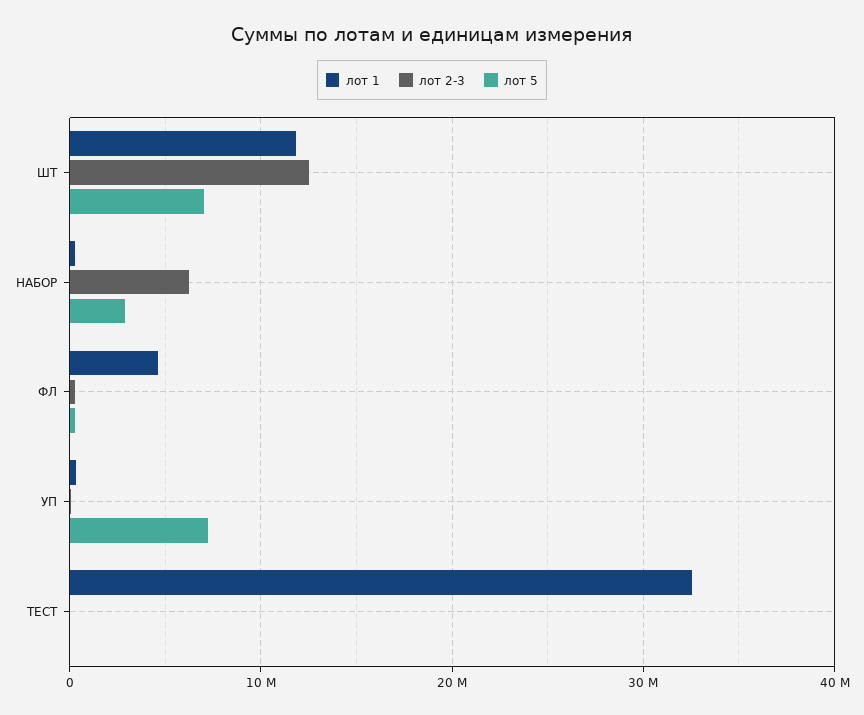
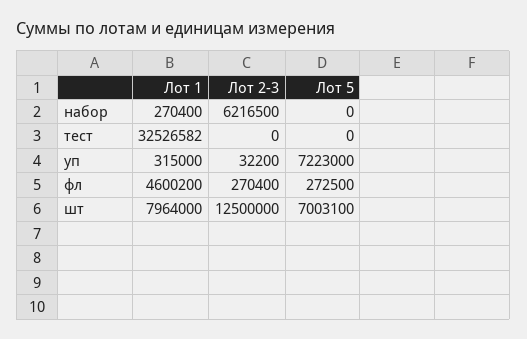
лот 1, ШТ: 12000000 -> 7964000
лот 5, НАБОР: 3000000 -> 0

